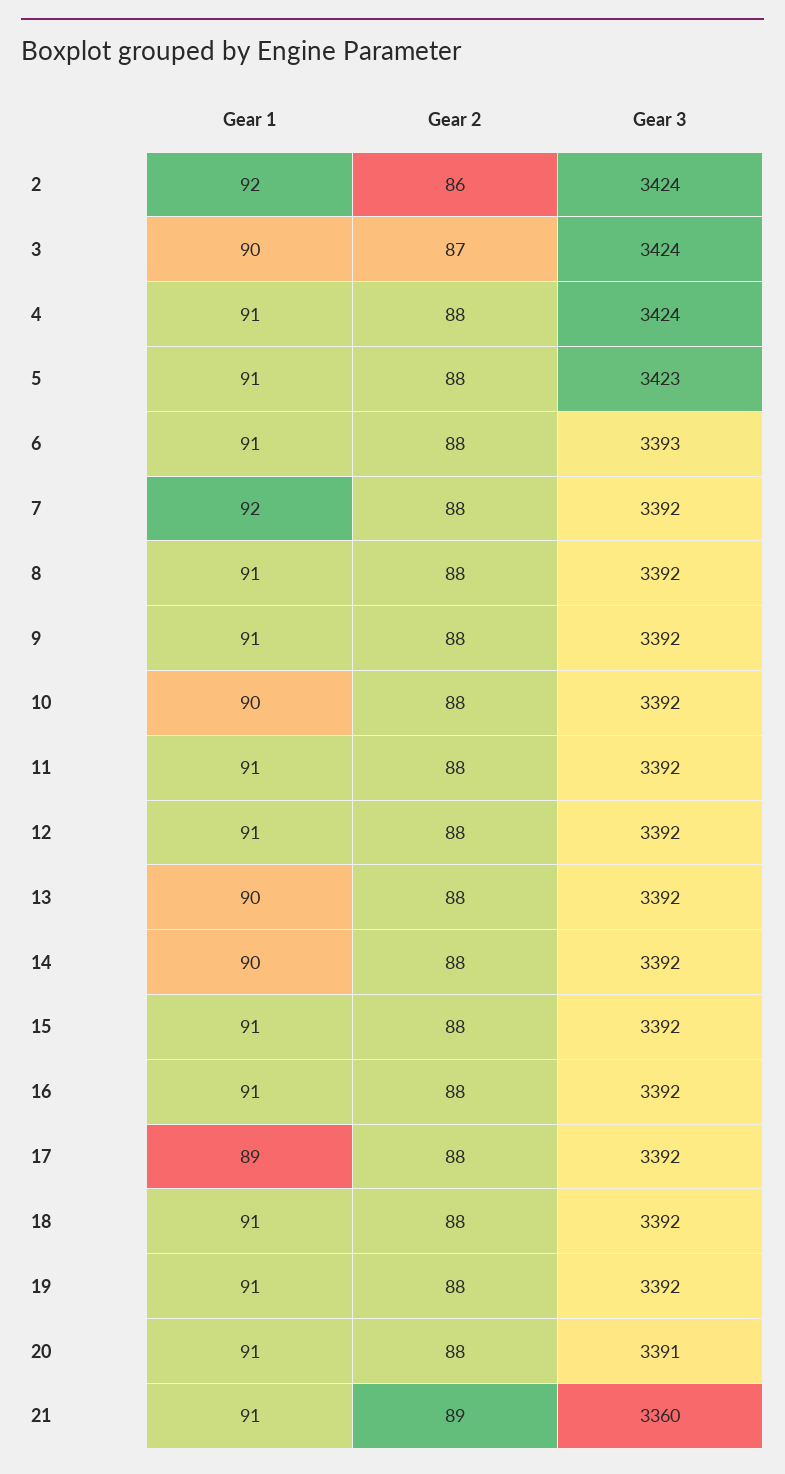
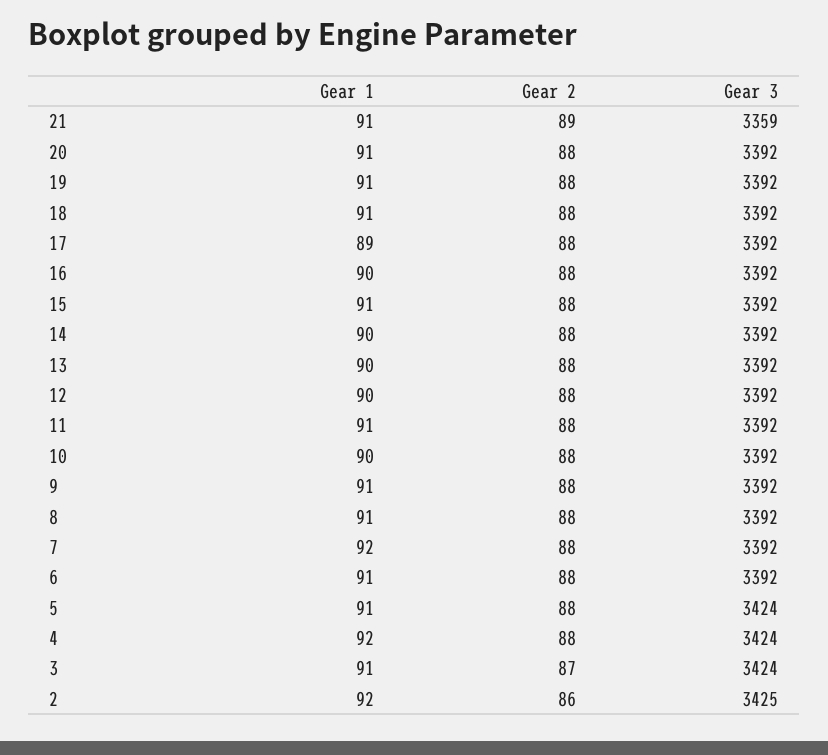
Gear 3, 2: 3424 -> 3425
Gear 1, 3: 90 -> 91
Gear 1, 4: 91 -> 92
Gear 3, 5: 3423 -> 3424
Gear 3, 6: 3393 -> 3392
Gear 1, 12: 91 -> 90
Gear 1, 16: 91 -> 90
Gear 3, 20: 3391 -> 3392
Gear 3, 21: 3360 -> 3359

